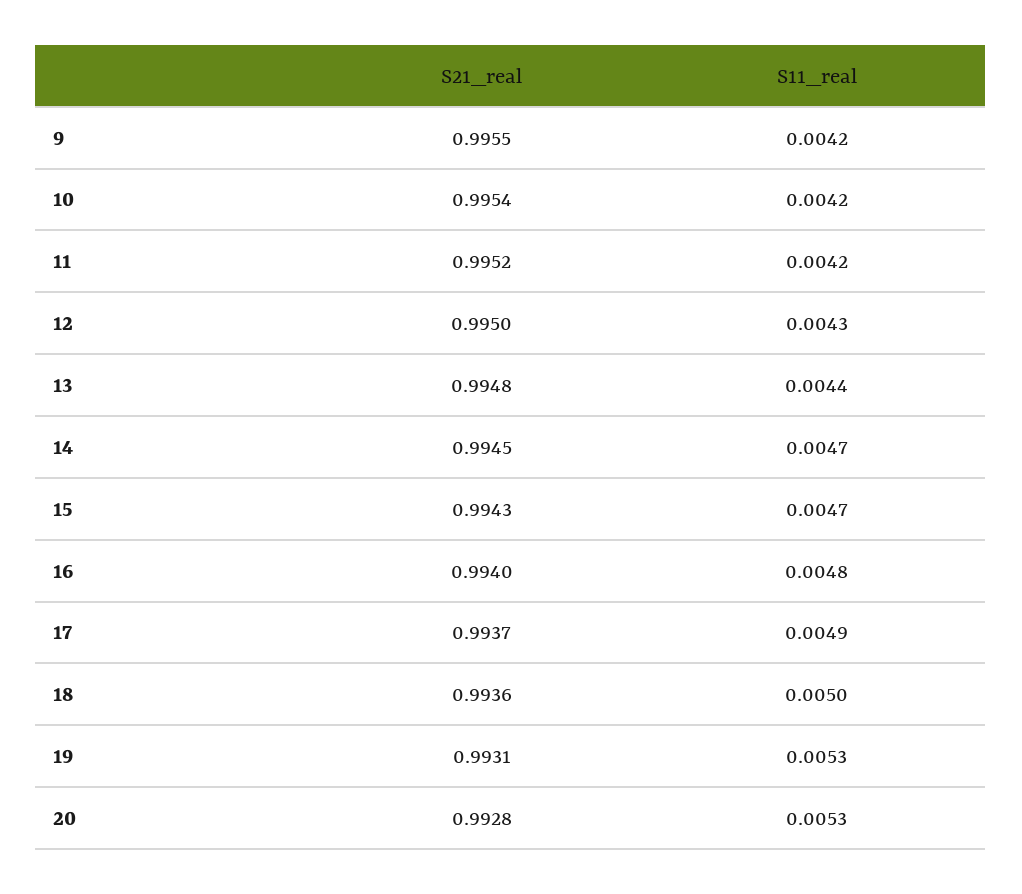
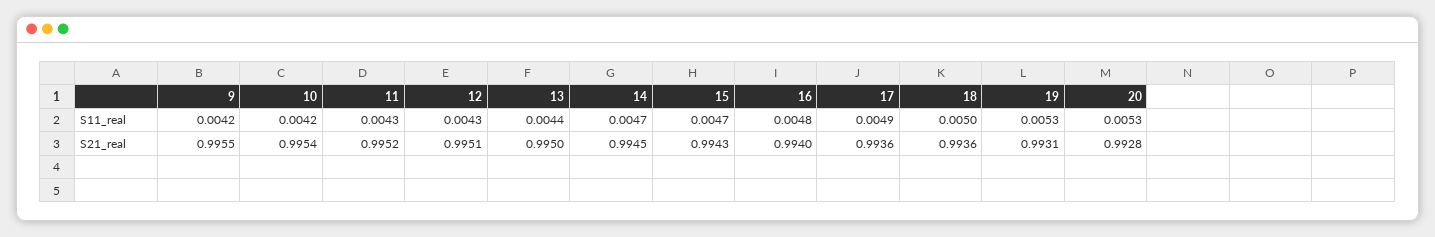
S11_real, 11: 0.0042 -> 0.0043
S21_real, 12: 0.995 -> 0.9951
S21_real, 13: 0.9948 -> 0.995
S21_real, 17: 0.9937 -> 0.9936

